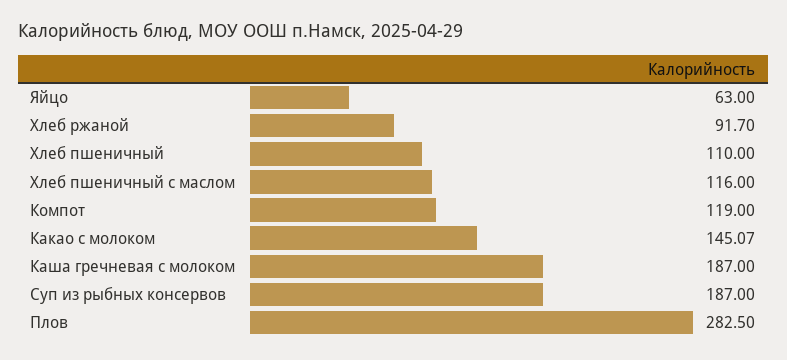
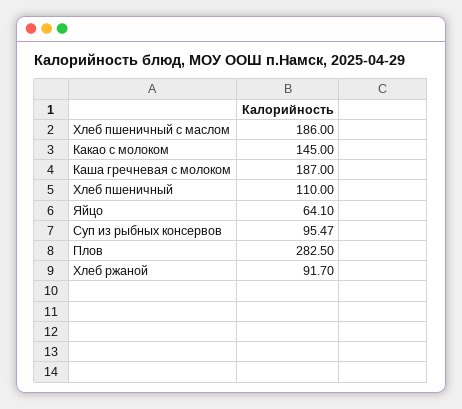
Яйцо: 63 -> 64.1
Хлеб пшеничный с маслом: 116 -> 186
Компот: 119 -> none
Какао с молоком: 145.07 -> 145
Суп из рыбных консервов: 187 -> 95.47

